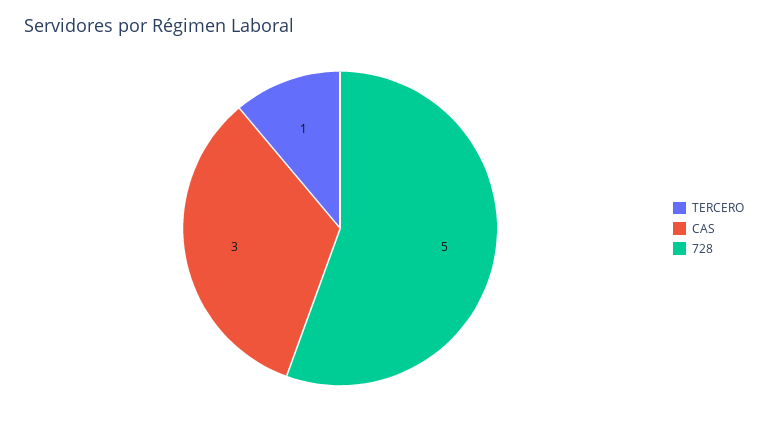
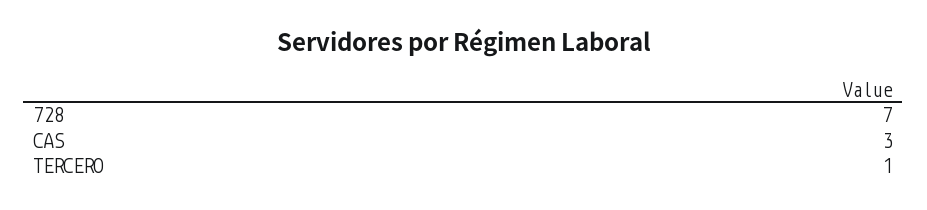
728: 5 -> 7

